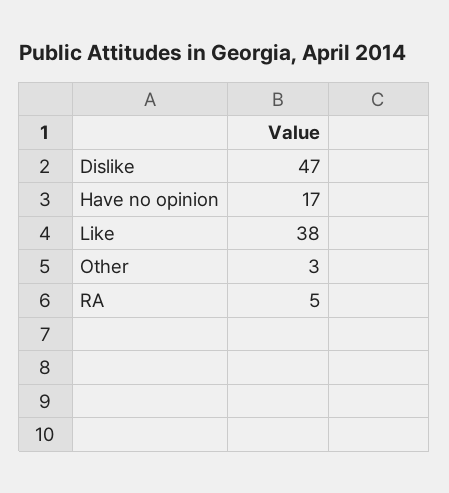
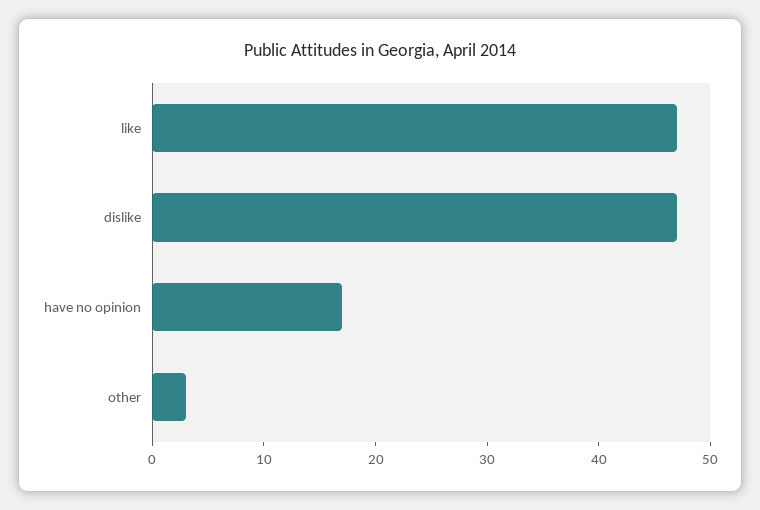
Like: 38 -> 47
RA: 5 -> none

